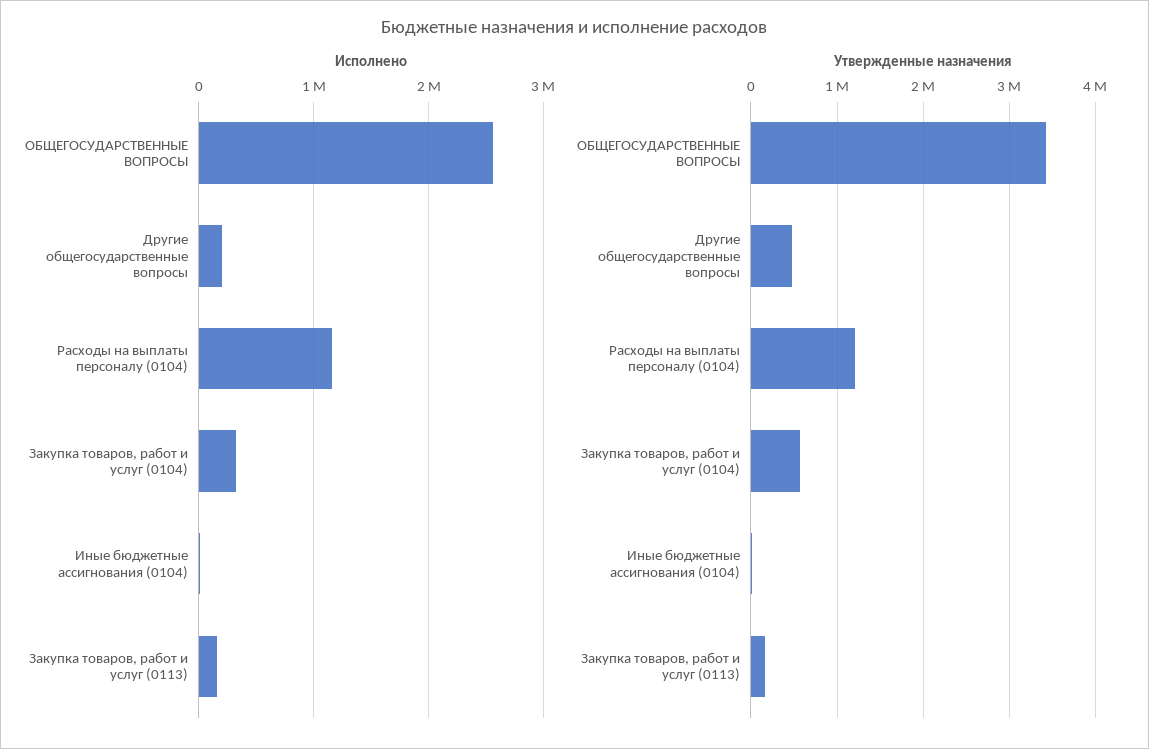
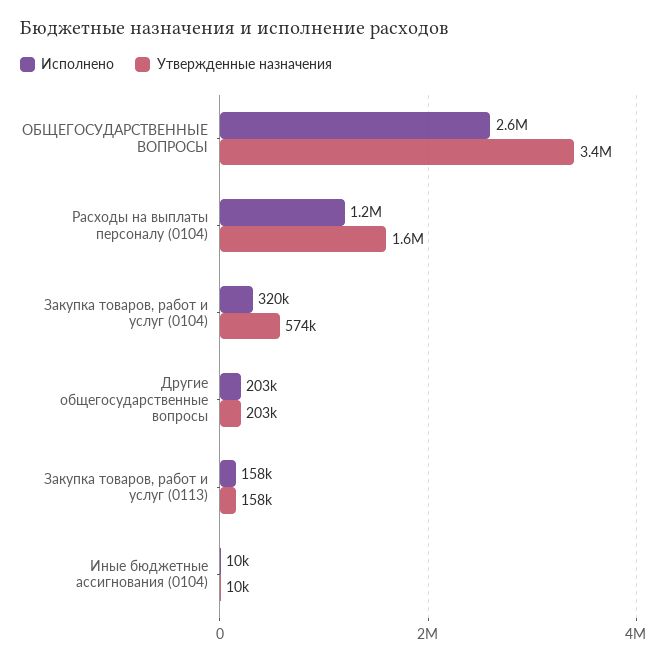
Утвержденные назначения, Другие общегосударственные вопросы: 500000 -> 203000
Утвержденные назначения, Расходы на выплаты персоналу (0104): 1200000 -> 1600000

